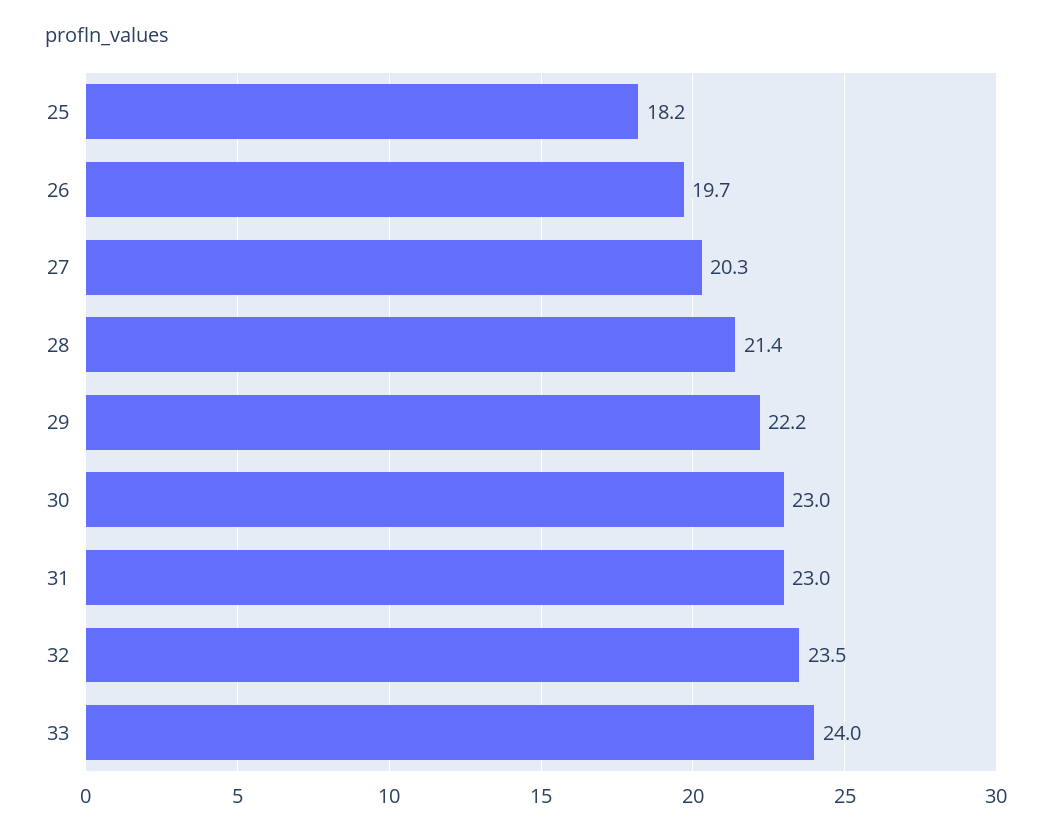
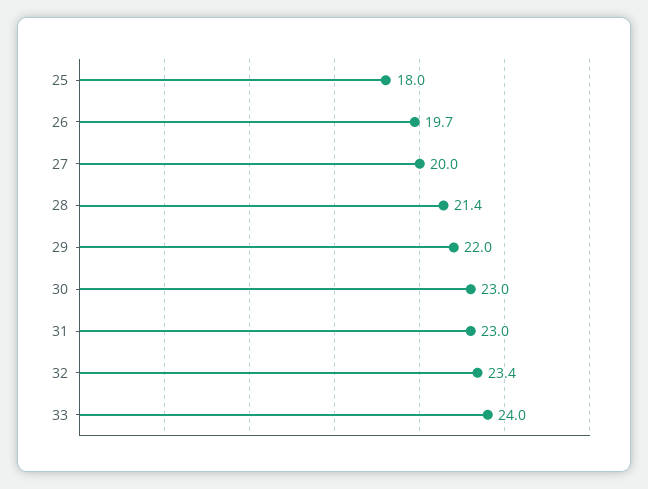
25: 18.2 -> 18
27: 20.3 -> 20
29: 22.2 -> 22
32: 23.5 -> 23.4

